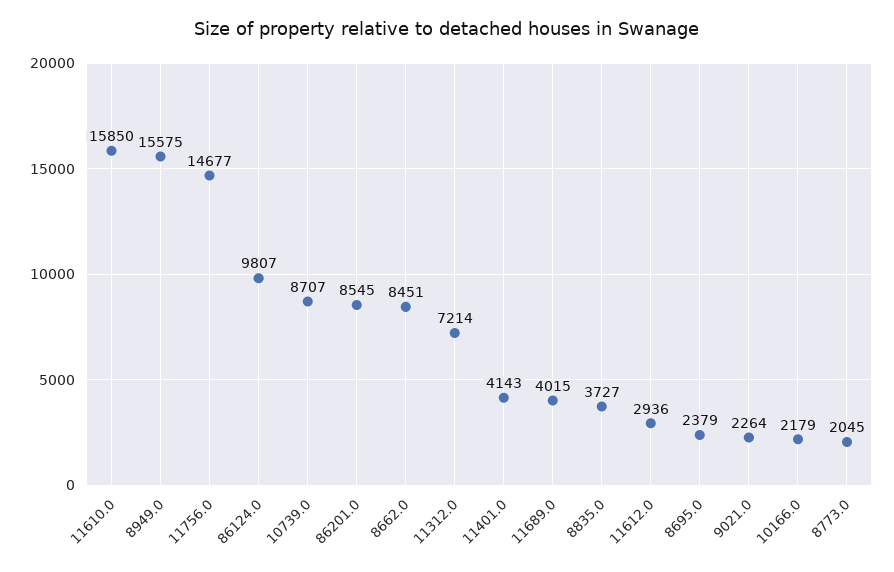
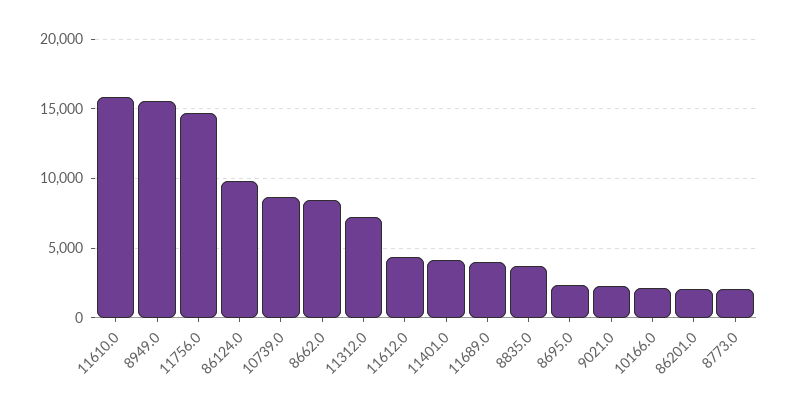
86201.0: 8545 -> 2000
11612.0: 2936 -> 4500

